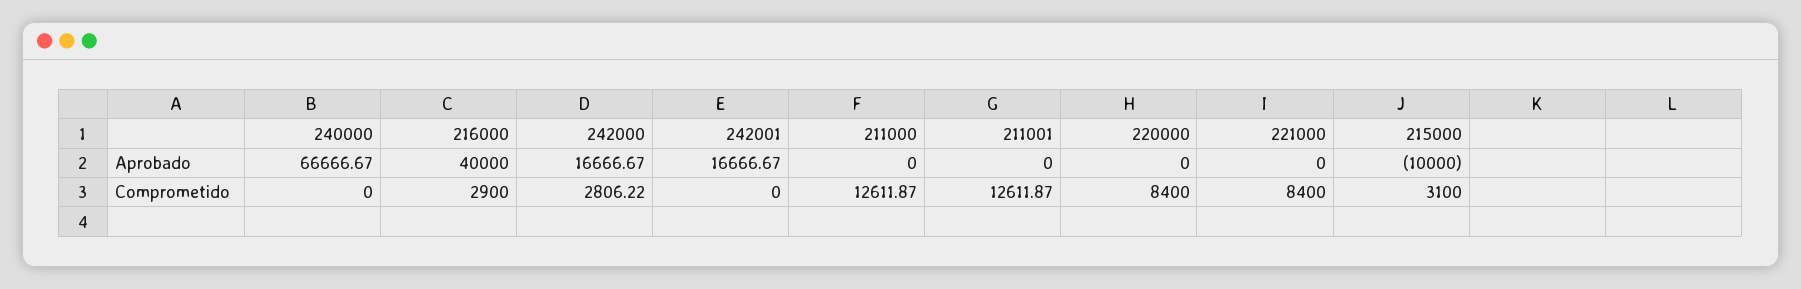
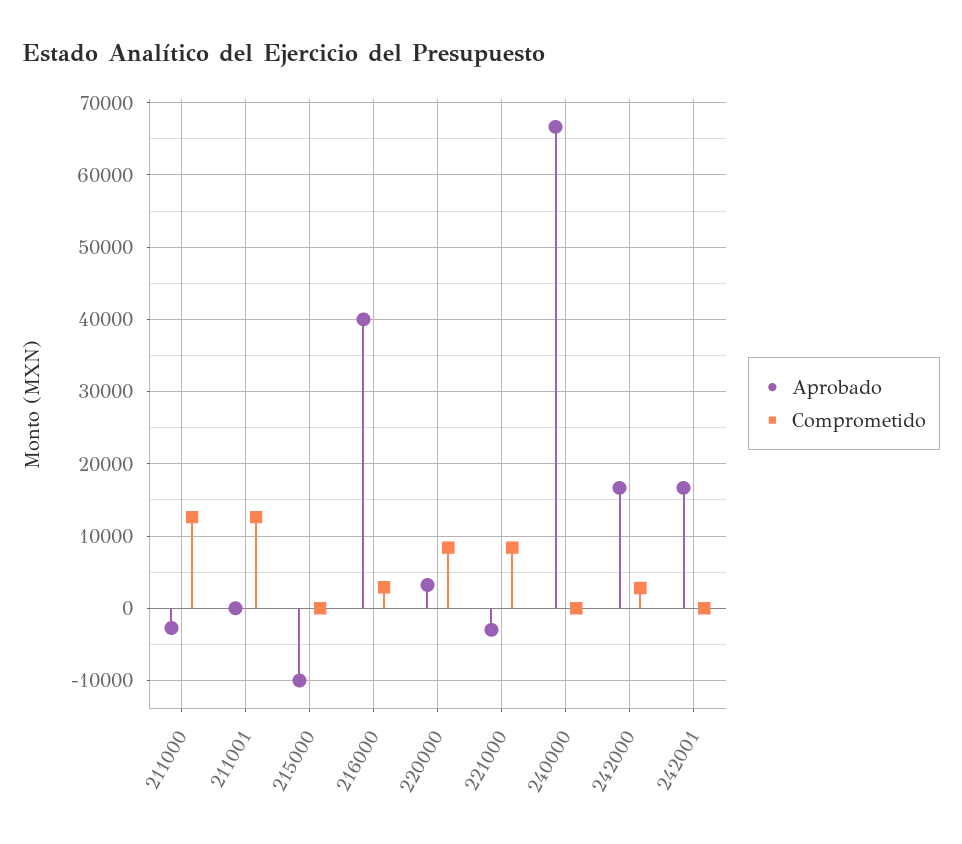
Aprobado, 211000: 0 -> -3000
Aprobado, 220000: 0 -> 3000
Aprobado, 221000: 0 -> -3000
Comprometido, 215000: 3100 -> 0

